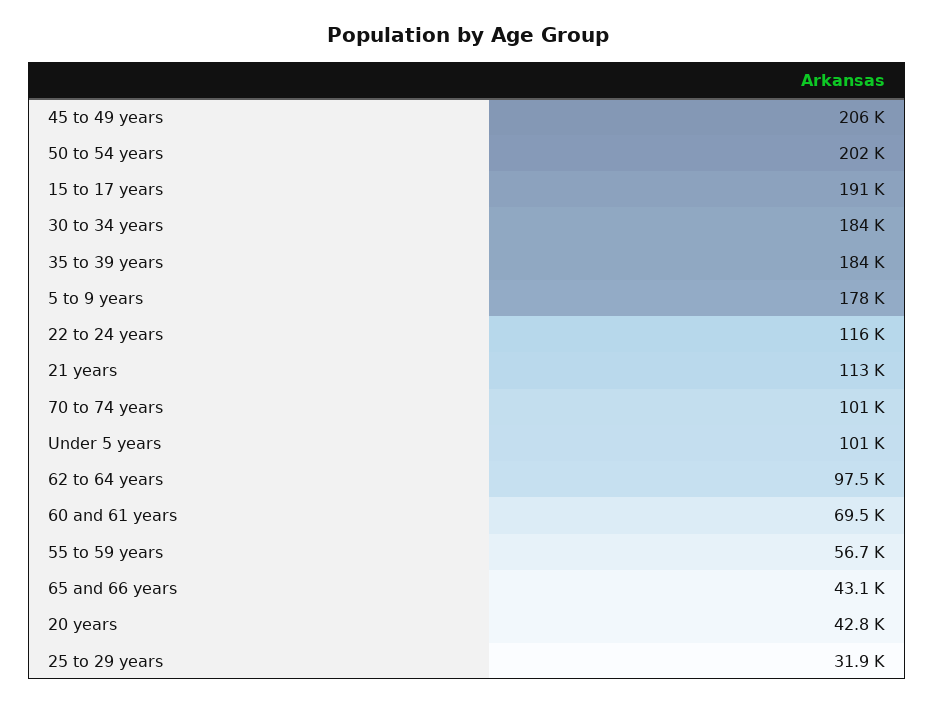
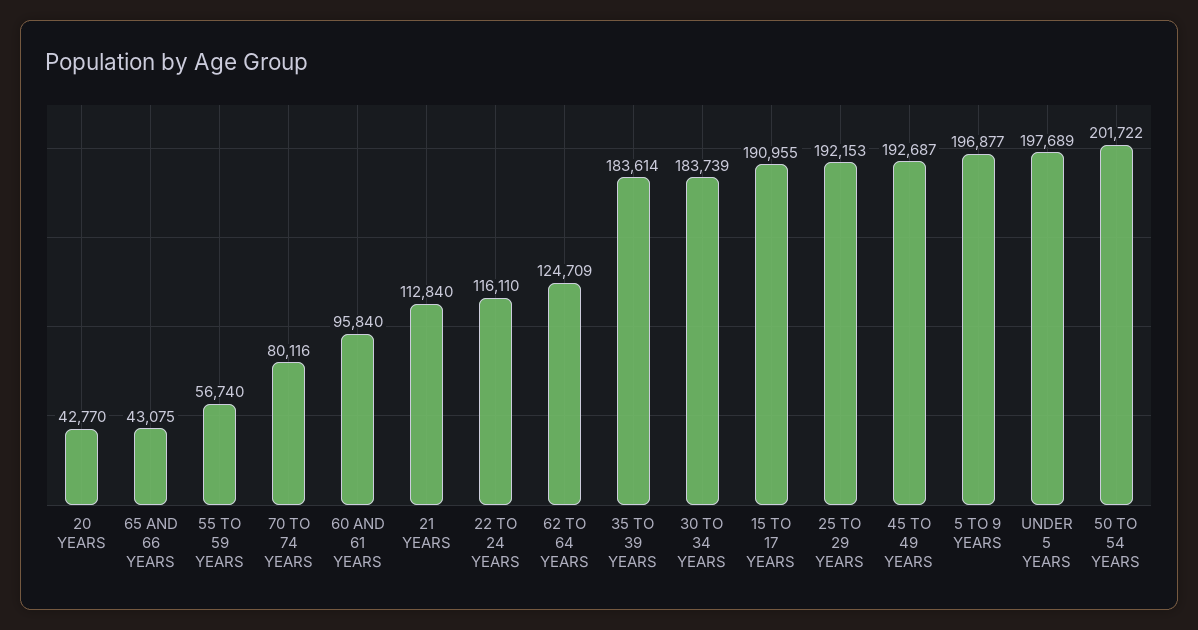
45 to 49 years: 206000 -> 192687
5 to 9 years: 178000 -> 196877
70 to 74 years: 101000 -> 80116
Under 5 years: 101000 -> 197689
62 to 64 years: 97500 -> 124709
60 and 61 years: 69500 -> 95840
25 to 29 years: 31900 -> 192153

